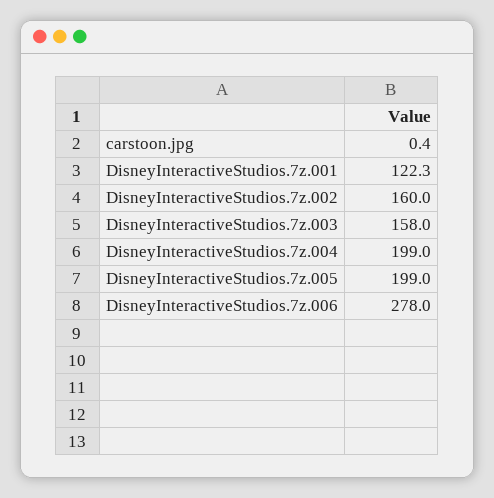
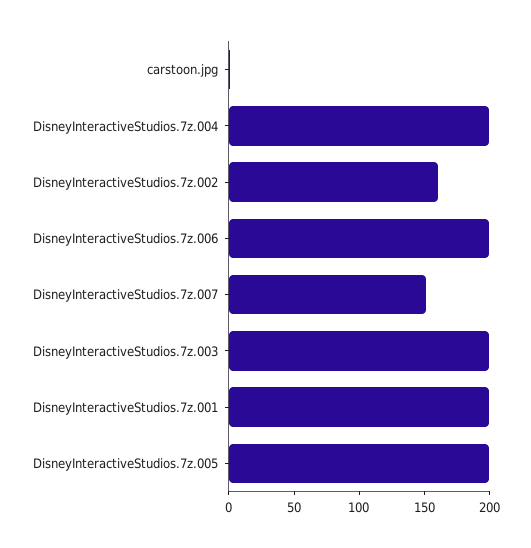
DisneyInteractiveStudios.7z.001: 122.3 -> 200
DisneyInteractiveStudios.7z.003: 158 -> 200
DisneyInteractiveStudios.7z.006: 278 -> 200
DisneyInteractiveStudios.7z.007: none -> 150

